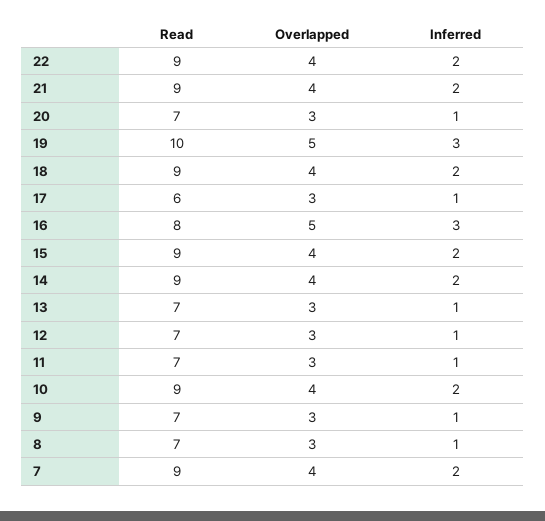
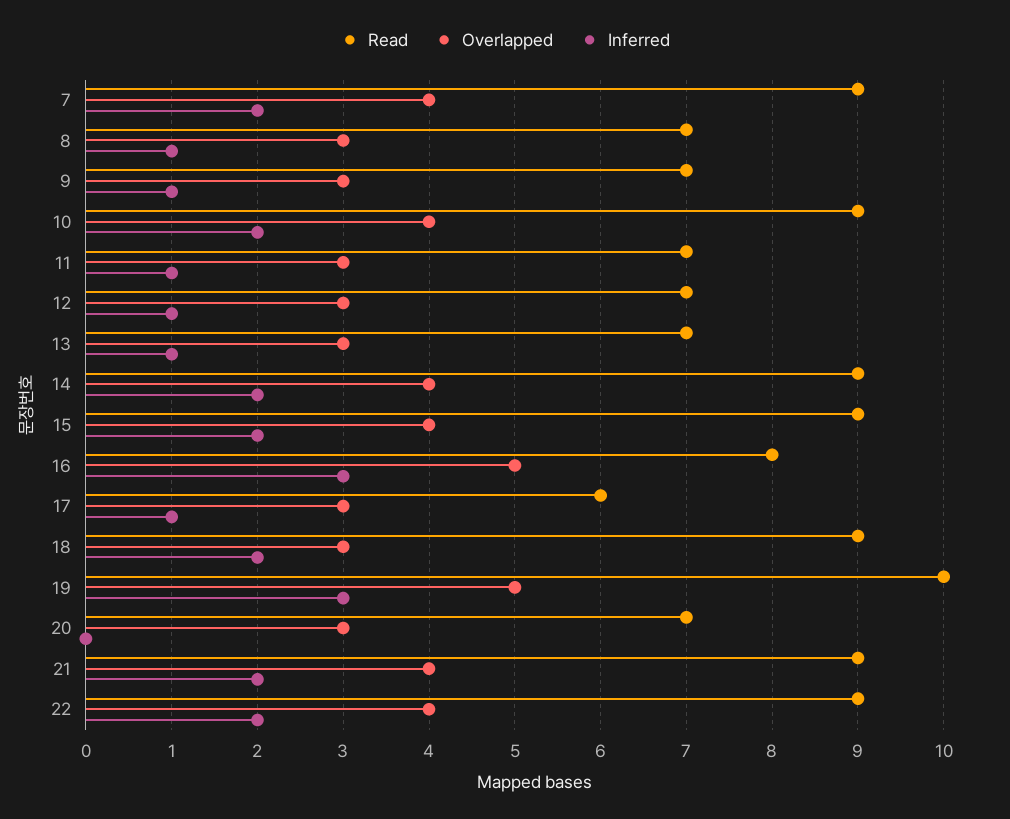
Inferred, 20: 1 -> 0
Overlapped, 18: 4 -> 3

